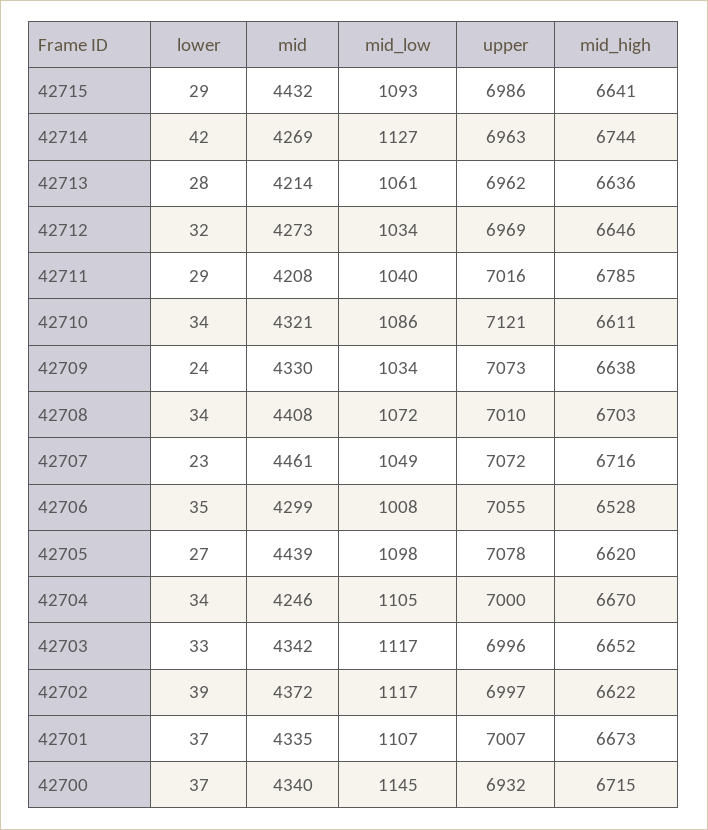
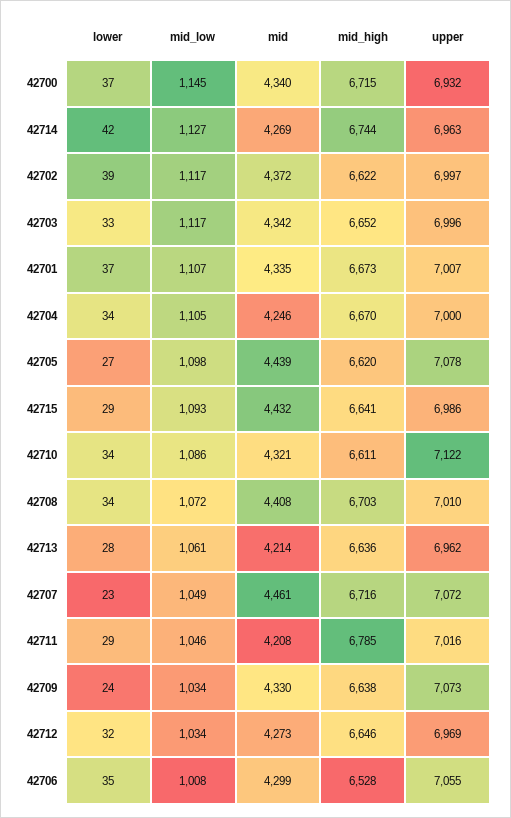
mid_low, 42711: 1040 -> 1046
upper, 42710: 7121 -> 7122

